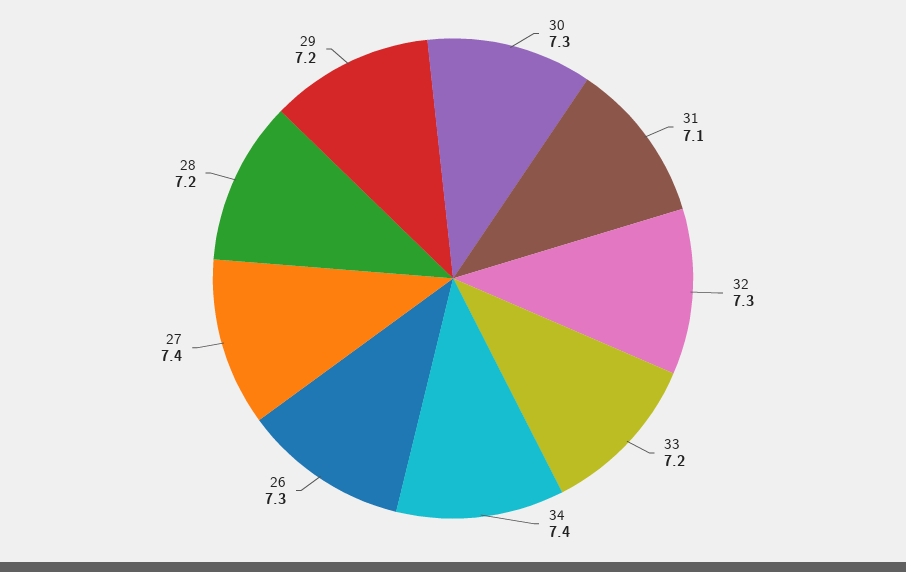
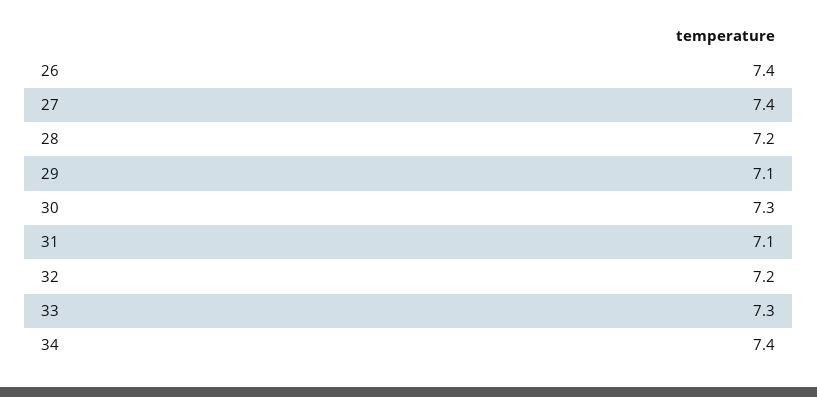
32: 7.3 -> 7.2
33: 7.2 -> 7.3
26: 7.3 -> 7.4
29: 7.2 -> 7.1

